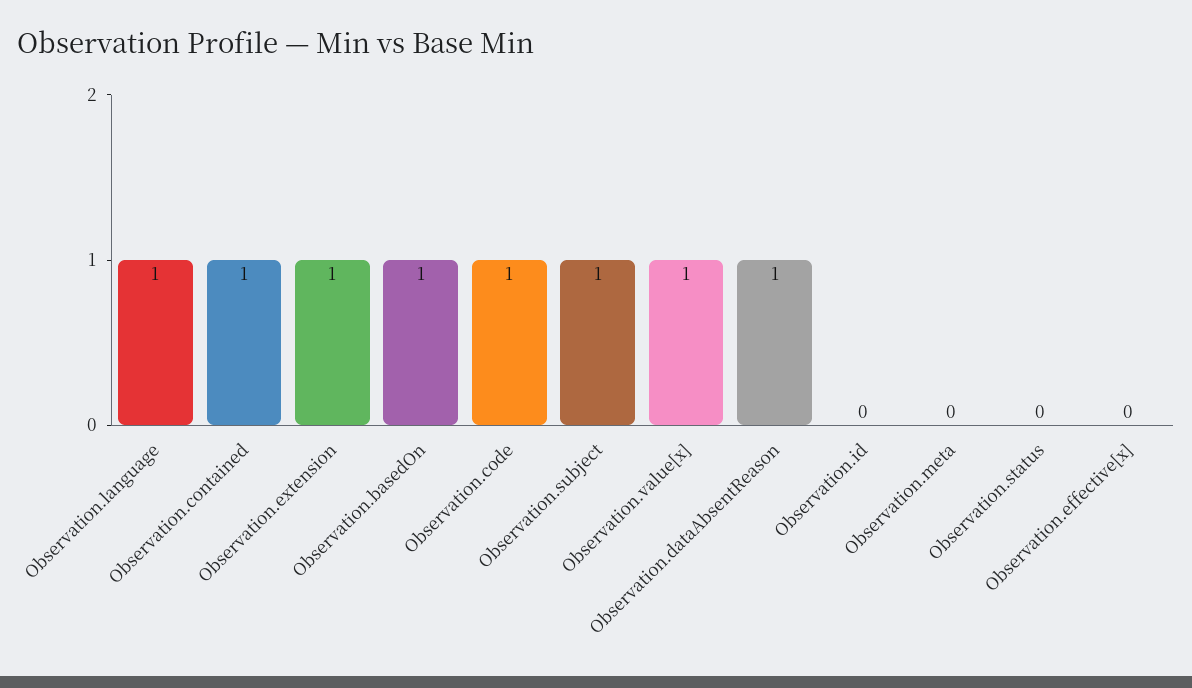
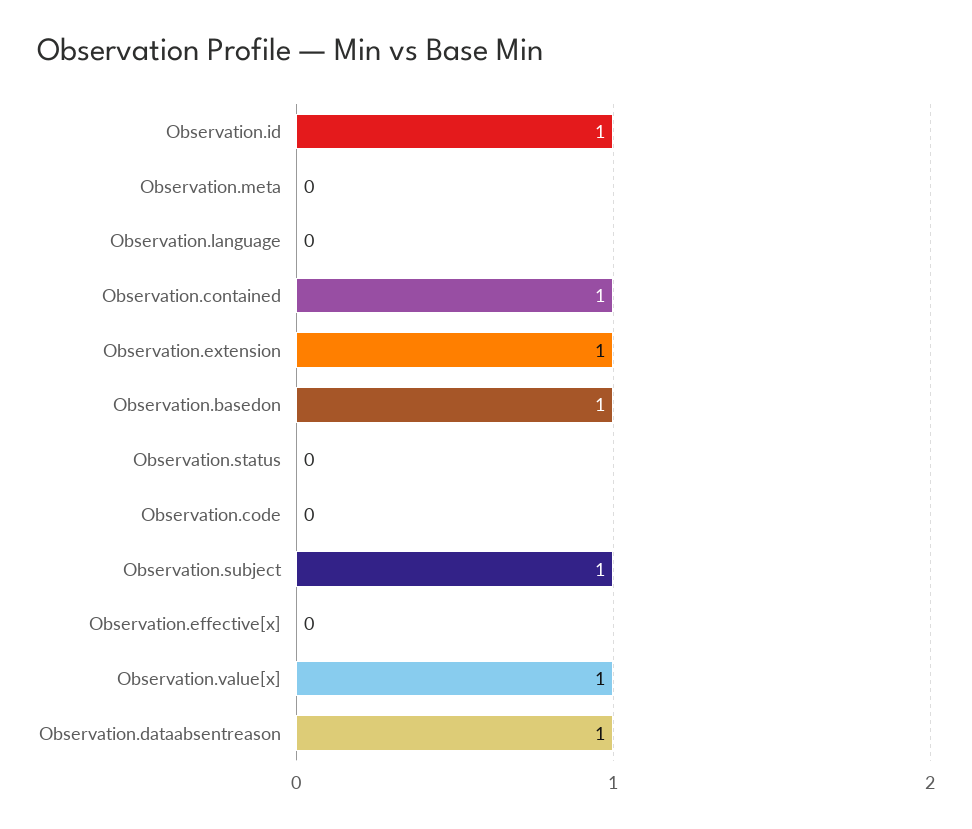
Observation.language: 1 -> 0
Observation.code: 1 -> 0
Observation.id: 0 -> 1

